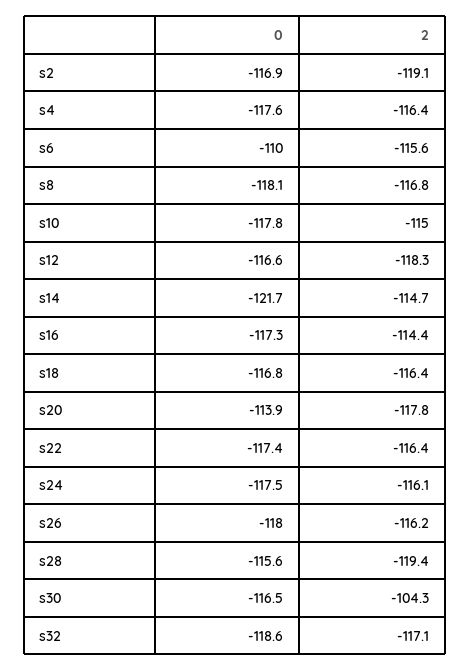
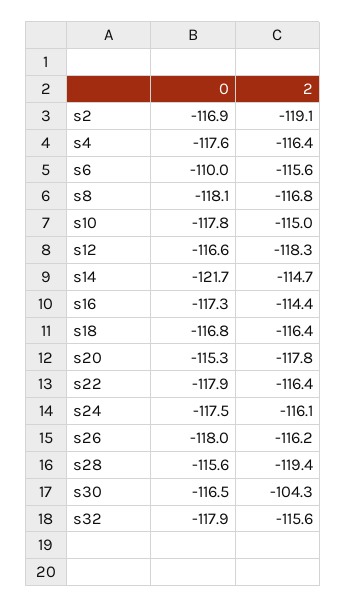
0, s20: -113.9 -> -115.3
0, s22: -117.4 -> -117.9
0, s32: -118.6 -> -117.9
2, s32: -117.1 -> -115.6

